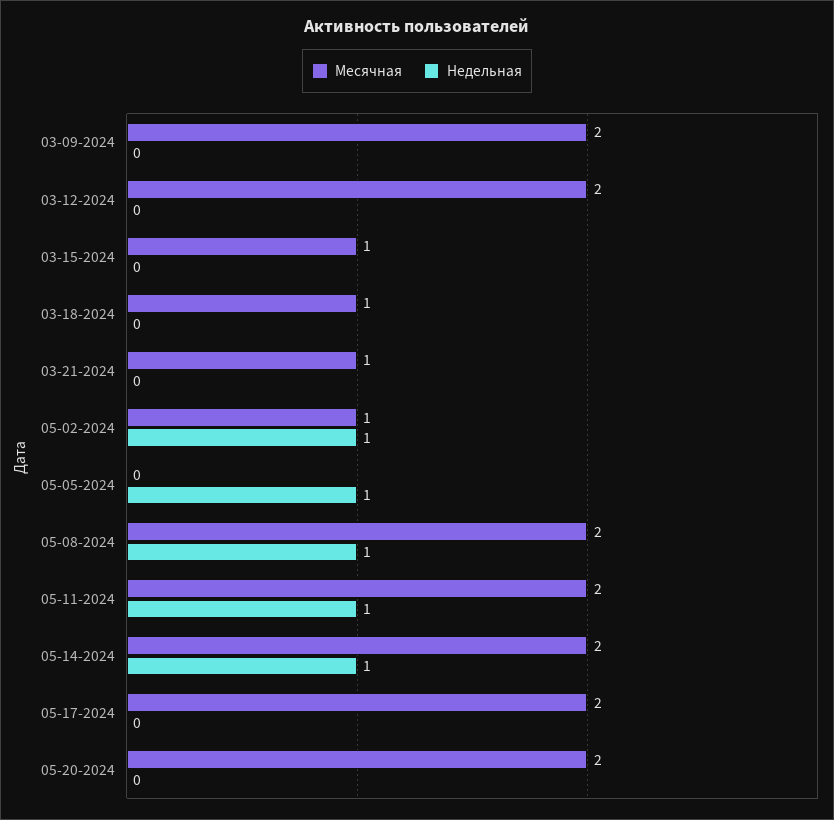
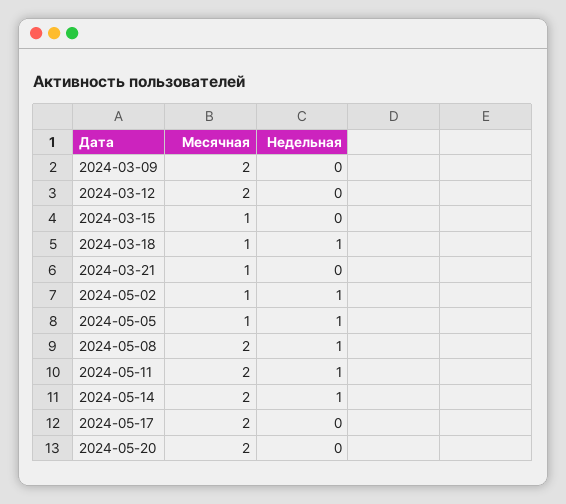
Недельная, 03-18-2024: 0 -> 1
Месячная, 05-05-2024: 0 -> 1

